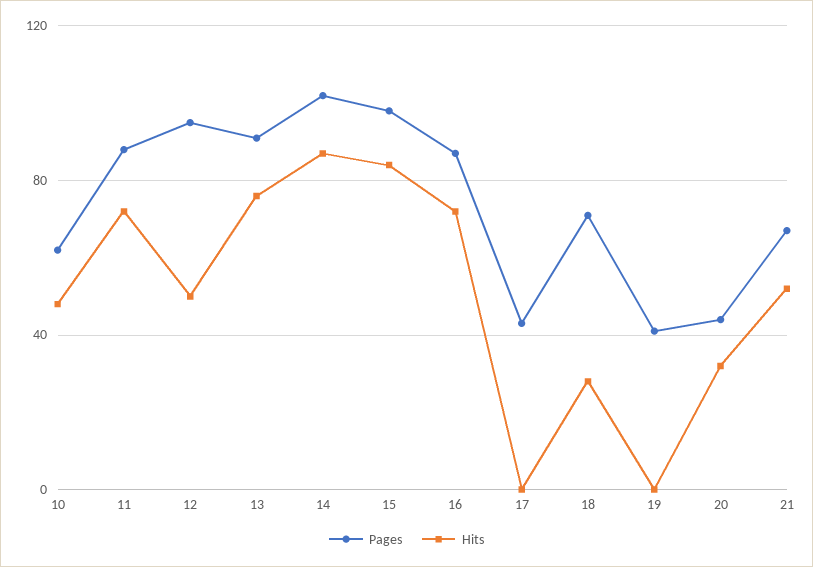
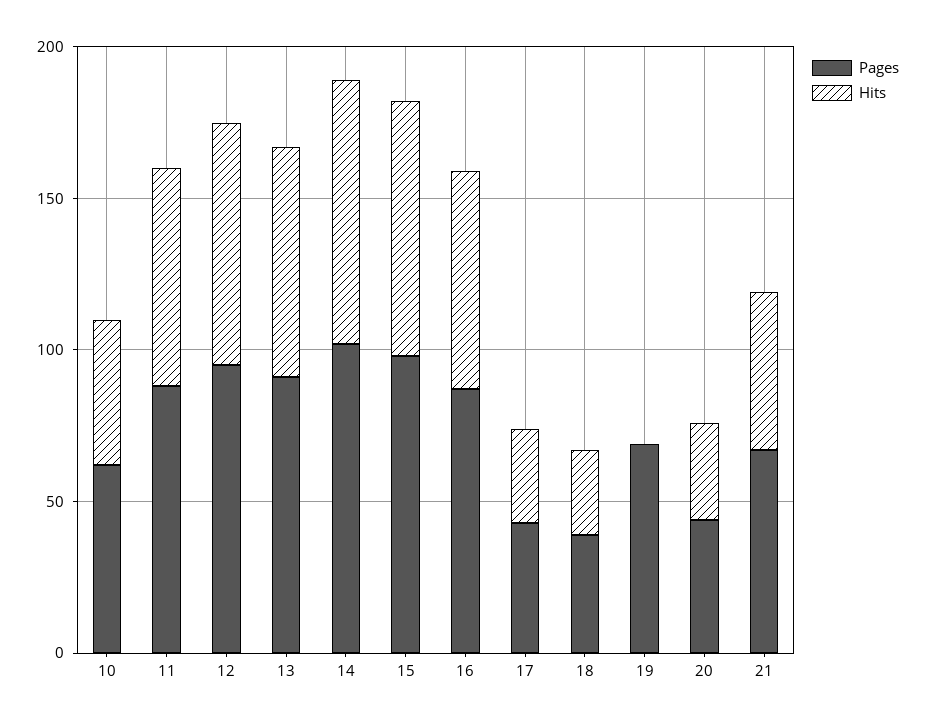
Hits, 12: 50 -> 80
Hits, 17: 0 -> 30
Pages, 18: 70 -> 40
Pages, 19: 40 -> 70

